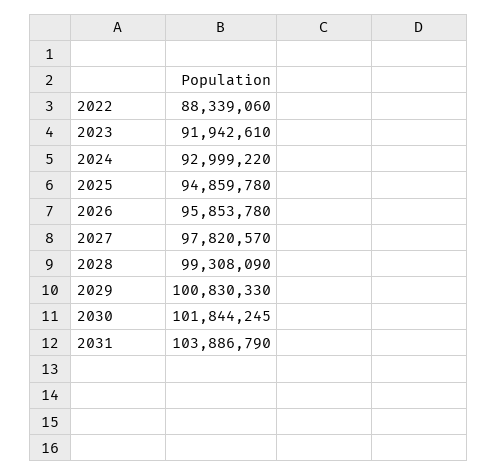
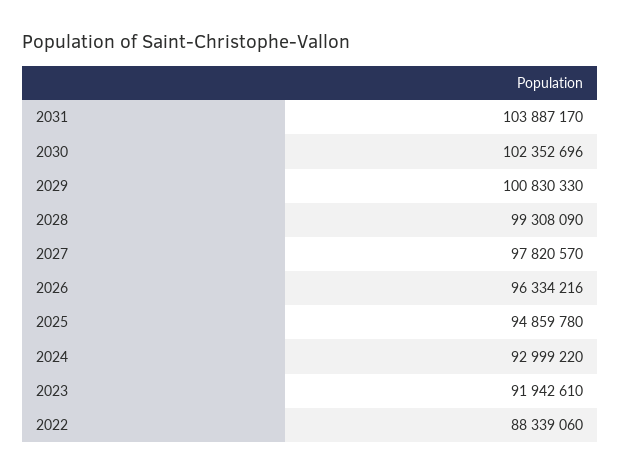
2026: 95853780 -> 96334216
2030: 101844245 -> 102352696
2031: 103886790 -> 103887170

